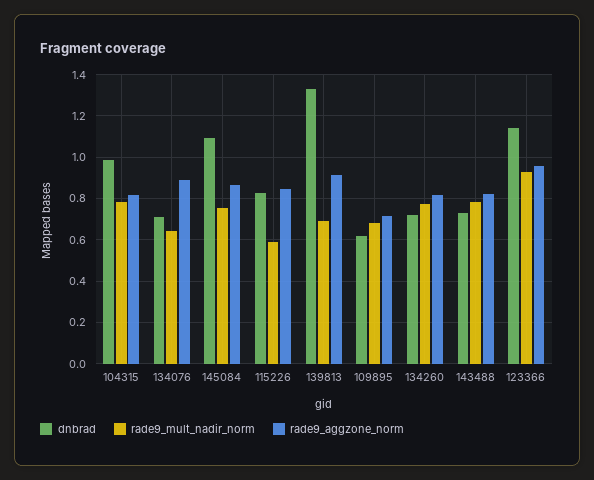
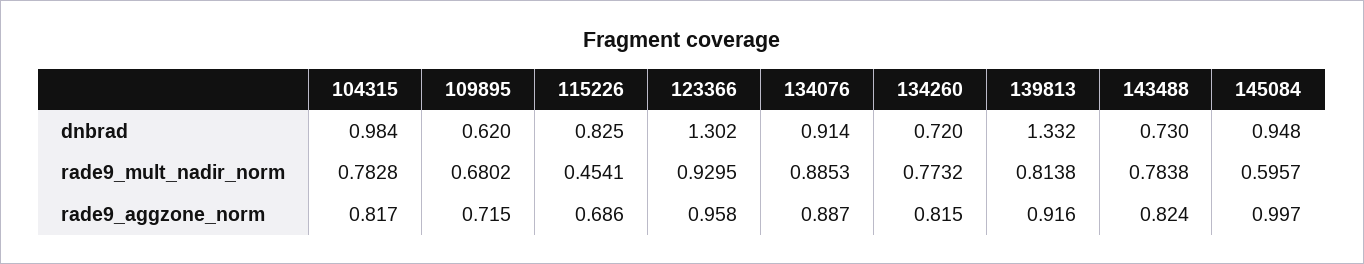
dnbrad, 134076: 0.7 -> 0.914
rade9_mult_nadir_norm, 134076: 0.65 -> 0.8853
dnbrad, 145084: 1.1 -> 0.948
rade9_mult_nadir_norm, 145084: 0.75 -> 0.5957
rade9_aggzone_norm, 145084: 0.85 -> 0.997
rade9_mult_nadir_norm, 115226: 0.6 -> 0.4541
rade9_aggzone_norm, 115226: 0.85 -> 0.686
rade9_mult_nadir_norm, 139813: 0.7 -> 0.8138
dnbrad, 123366: 1.15 -> 1.302

